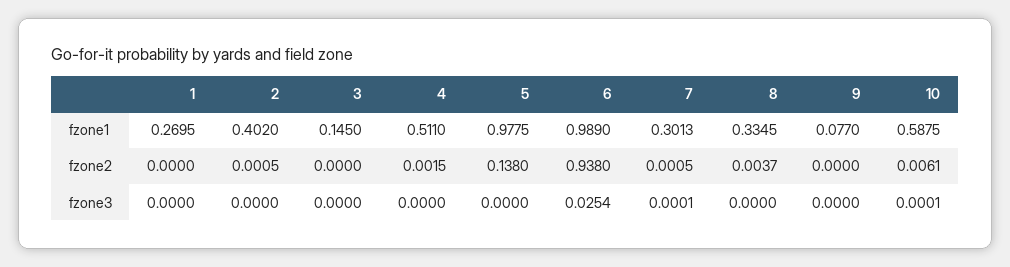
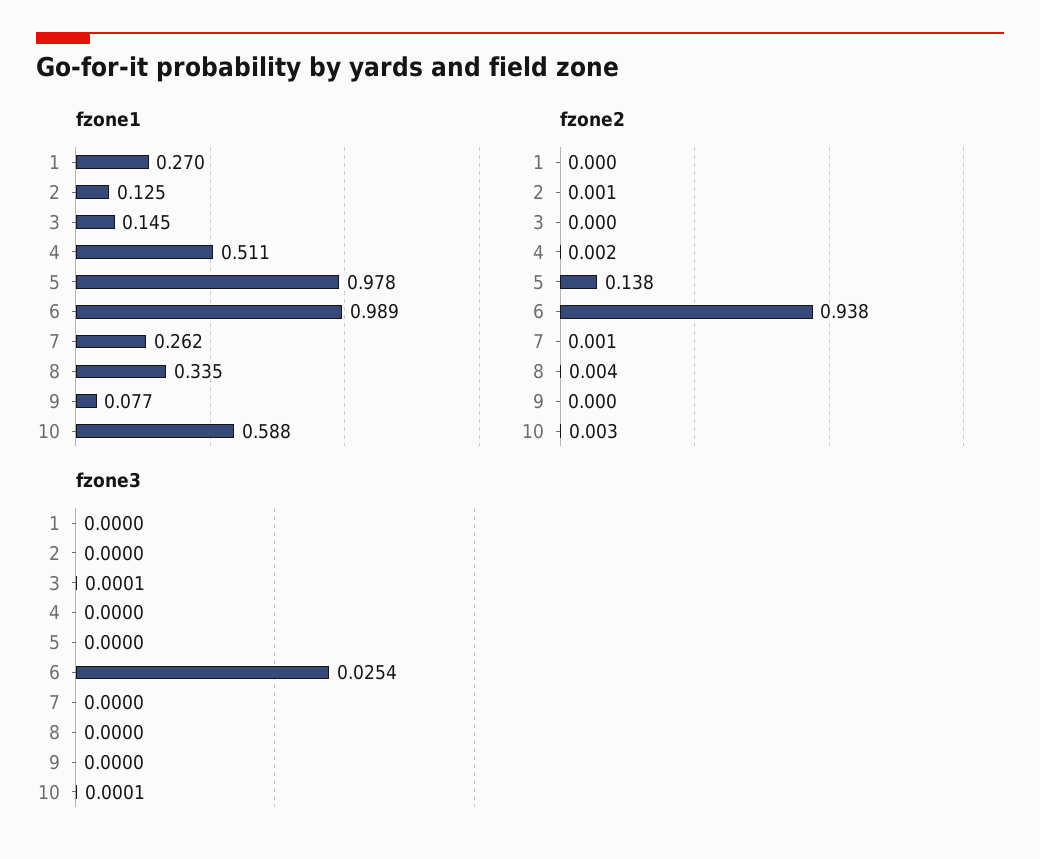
fzone1, 2: 0.402 -> 0.125
fzone1, 7: 0.3013 -> 0.262
fzone2, 10: 0.0061 -> 0.003
fzone3, 3: 0 -> 0.0001
fzone3, 7: 0.0001 -> 0

